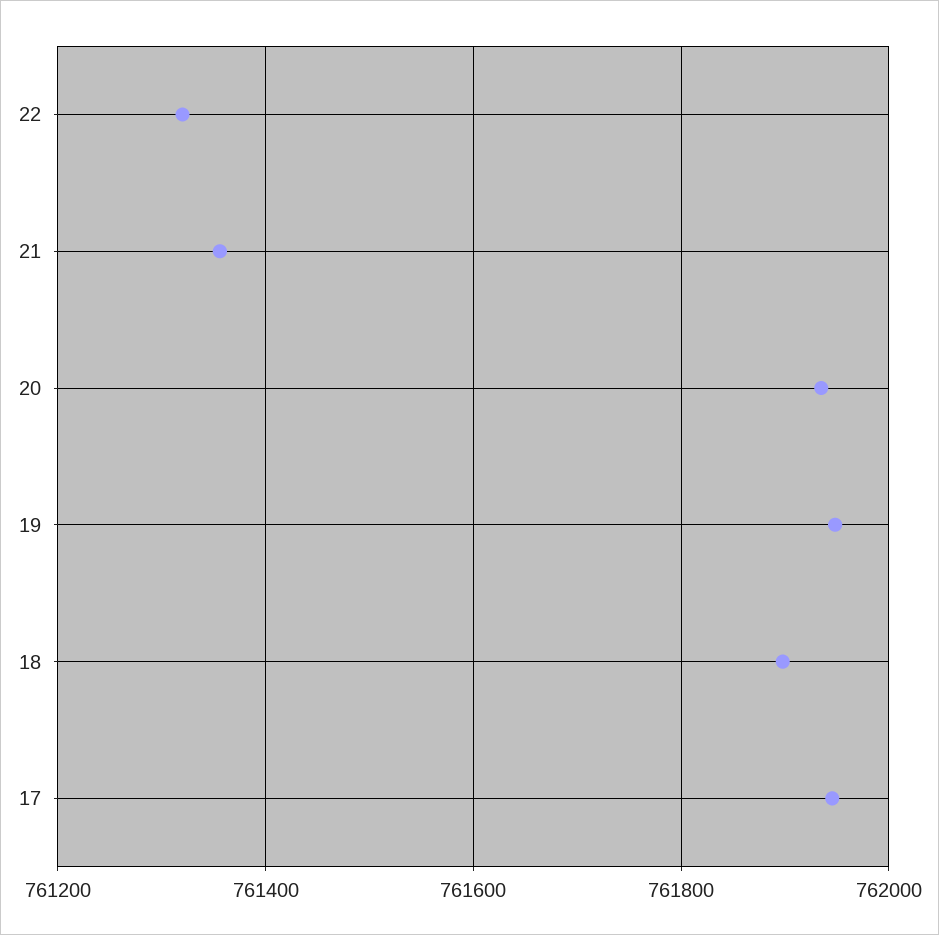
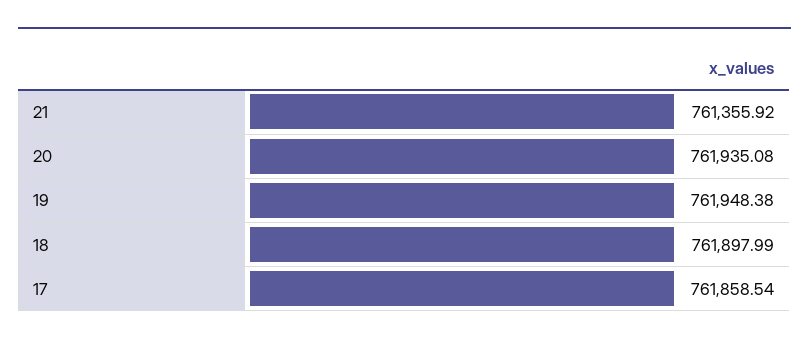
22: 761320 -> none
17: 761940 -> 761858.54

